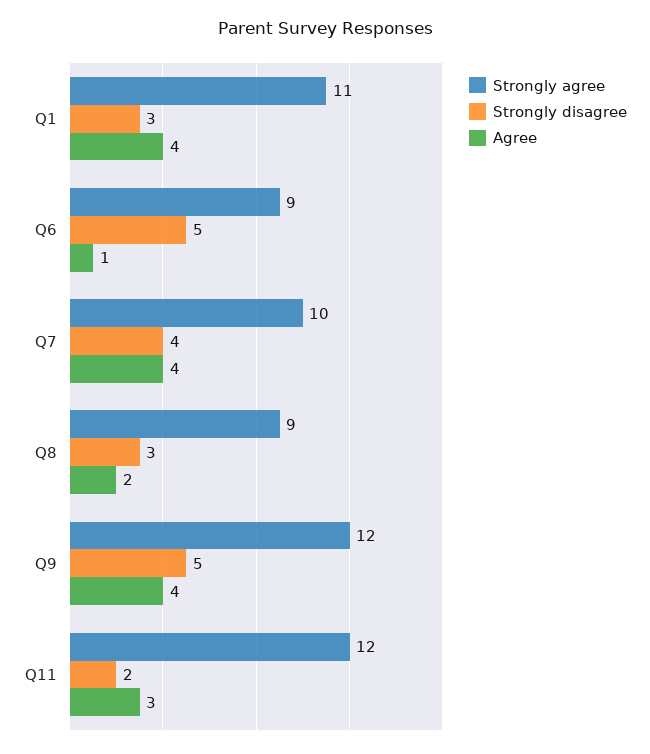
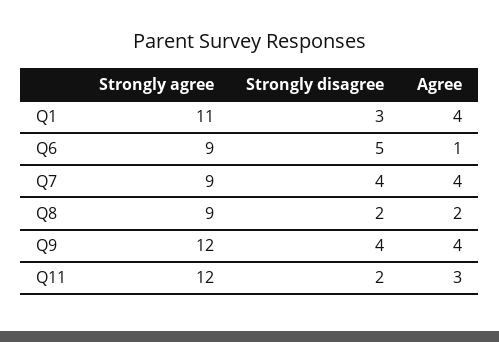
Strongly agree, Q7: 10 -> 9
Strongly disagree, Q8: 3 -> 2
Strongly disagree, Q9: 5 -> 4

